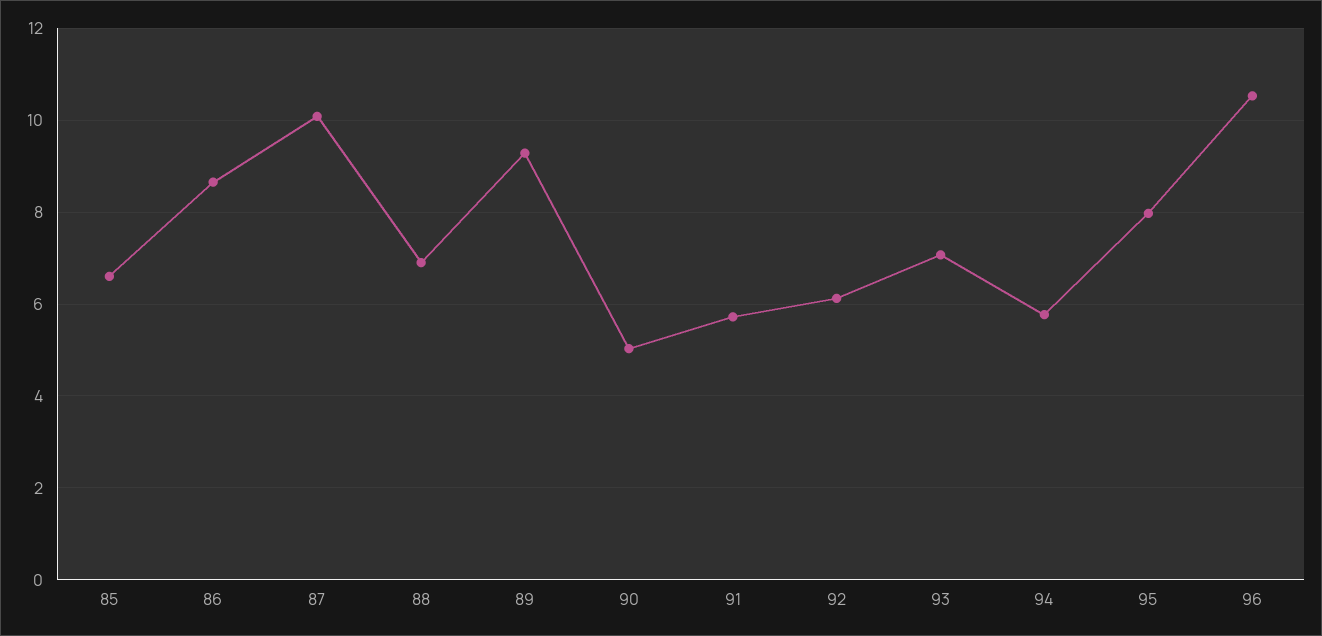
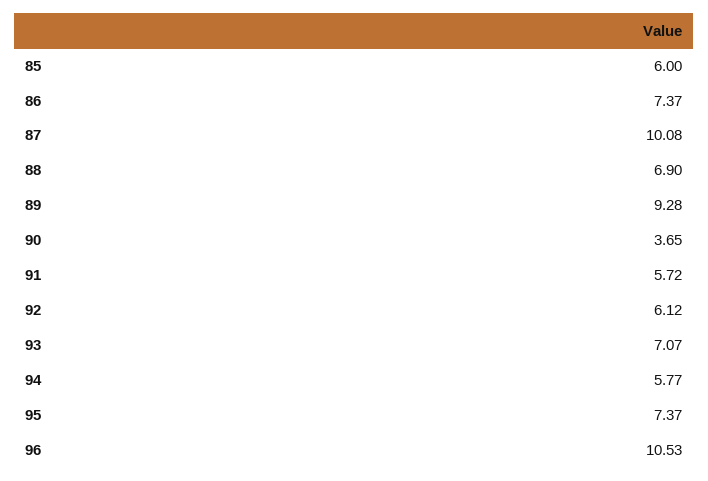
85: 6.6 -> 6
86: 8.6 -> 7.37
90: 5 -> 3.65
95: 8 -> 7.37

